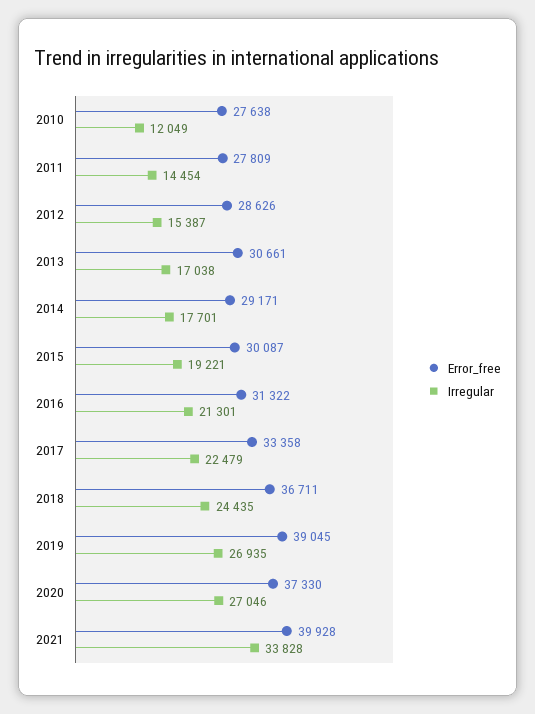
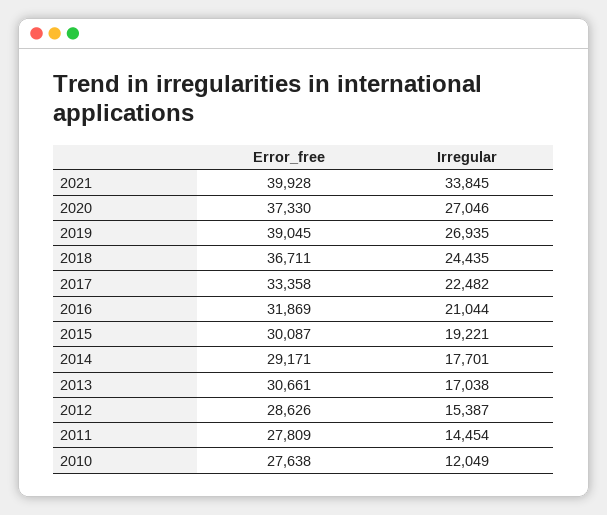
Error_free, 2016: 31322 -> 31869
Irregular, 2016: 21301 -> 21044
Irregular, 2017: 22479 -> 22482
Irregular, 2021: 33828 -> 33845

